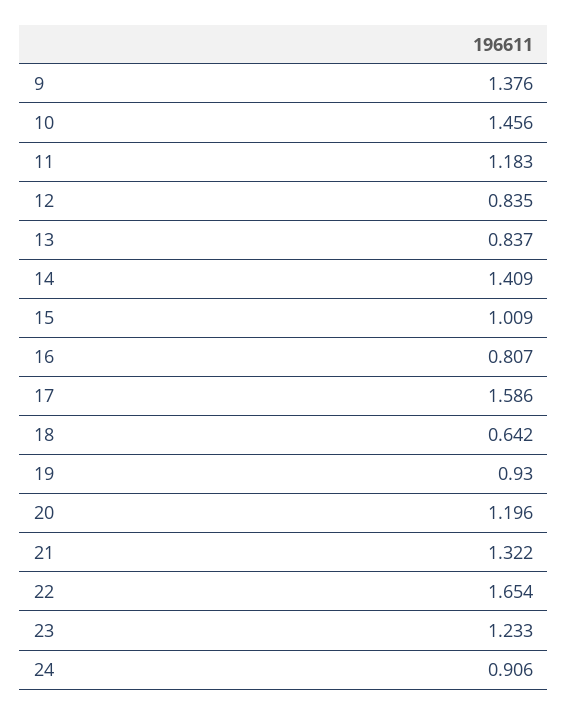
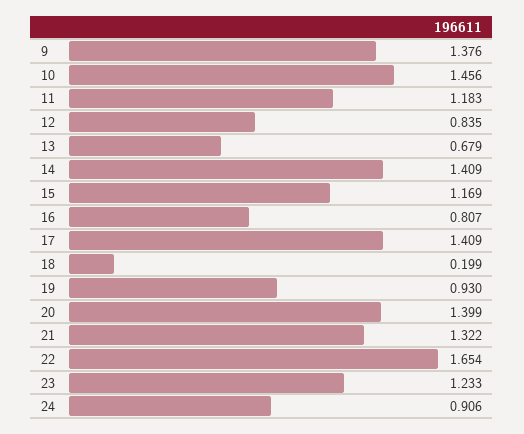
13: 0.837 -> 0.679
15: 1.009 -> 1.169
17: 1.586 -> 1.409
18: 0.642 -> 0.199
20: 1.196 -> 1.399

